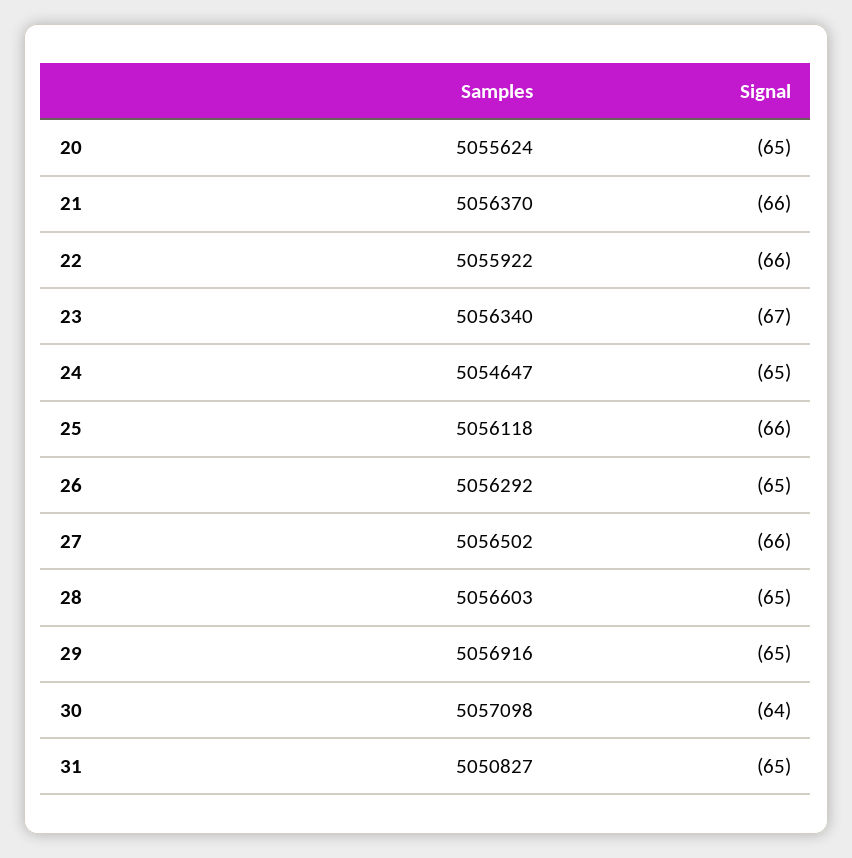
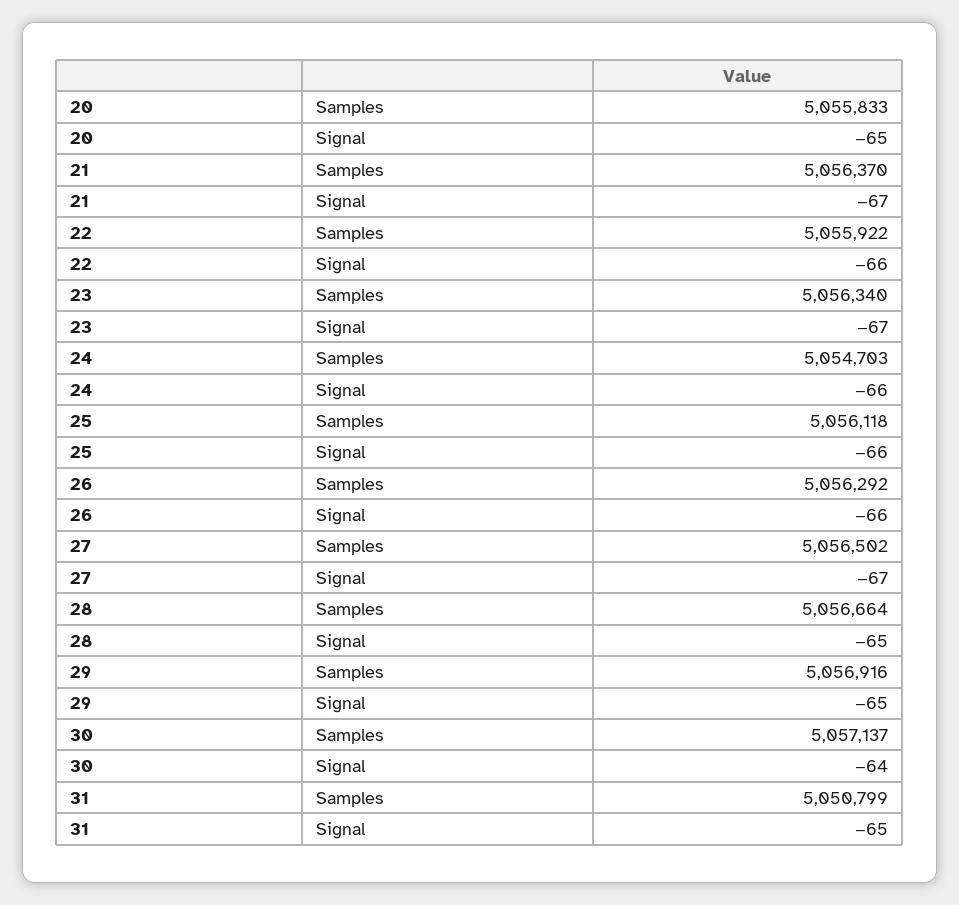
Samples, 20: 5055624 -> 5055833
Signal, 21: -66 -> -67
Samples, 24: 5054647 -> 5054703
Signal, 24: -65 -> -66
Signal, 26: -65 -> -66
Signal, 27: -66 -> -67
Samples, 28: 5056603 -> 5056664
Samples, 30: 5057098 -> 5057137
Samples, 31: 5050827 -> 5050799

